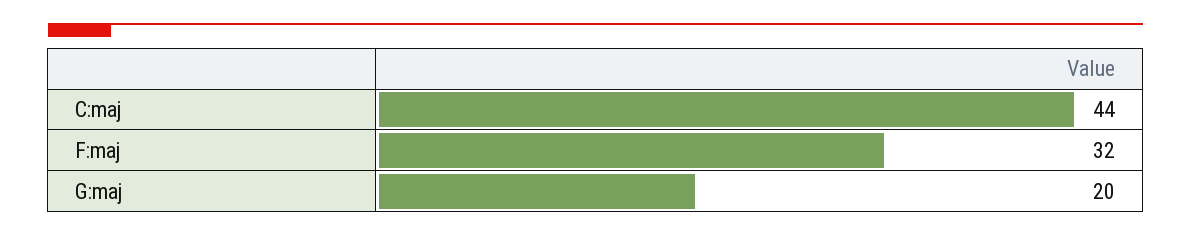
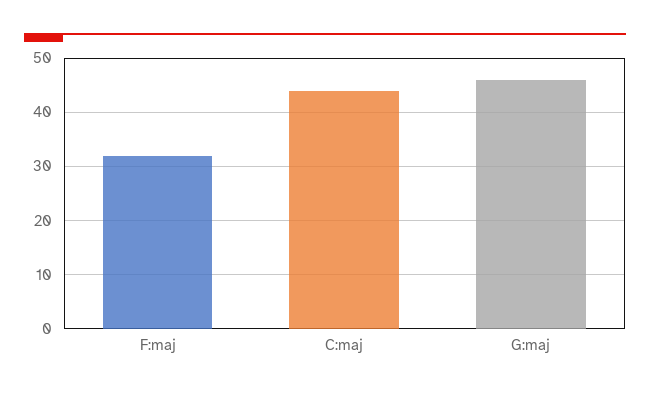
G:maj: 20 -> 45

